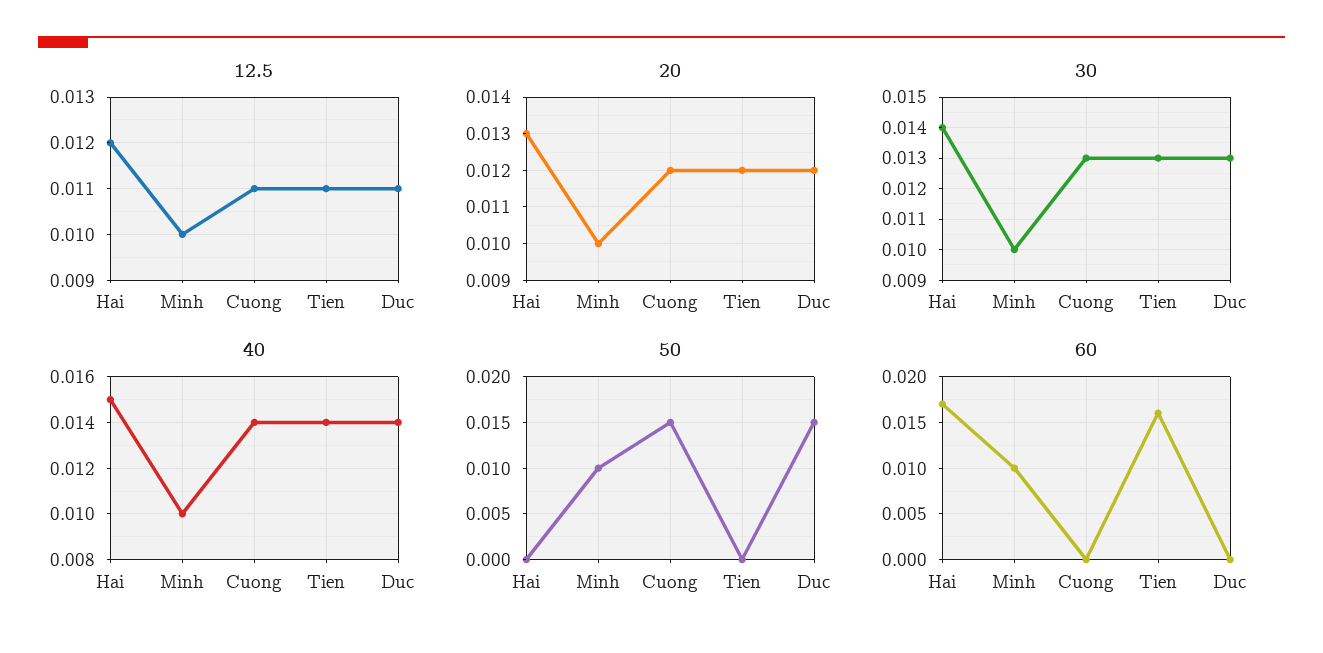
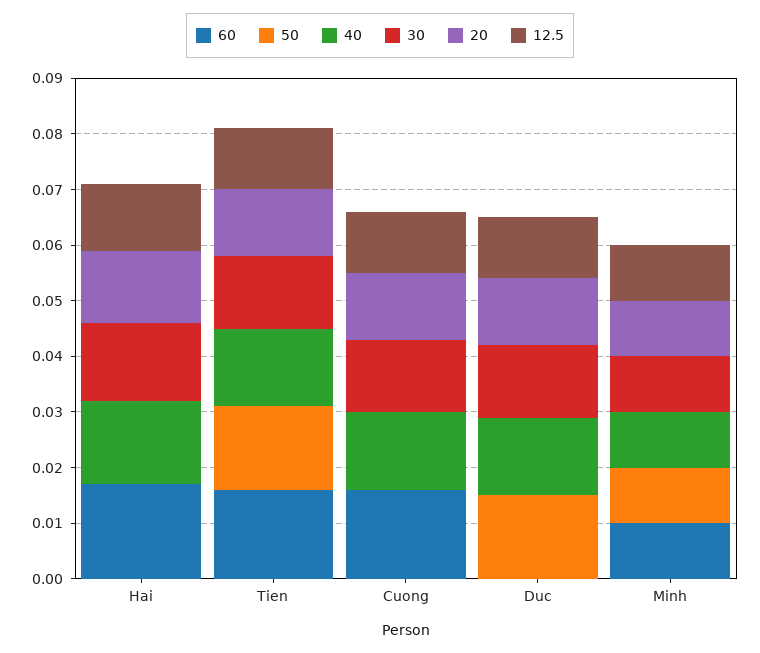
50, Cuong: 0.015 -> 0
50, Tien: 0 -> 0.015
60, Cuong: 0 -> 0.015

